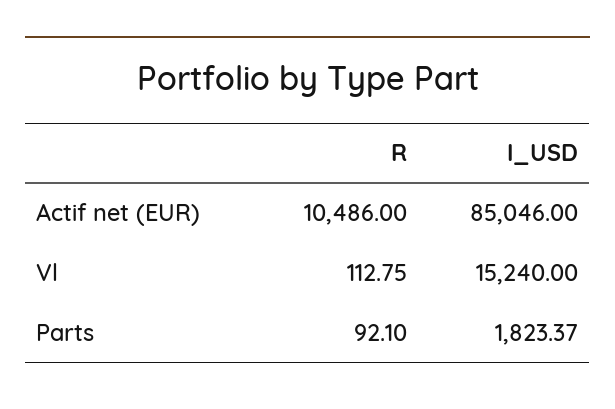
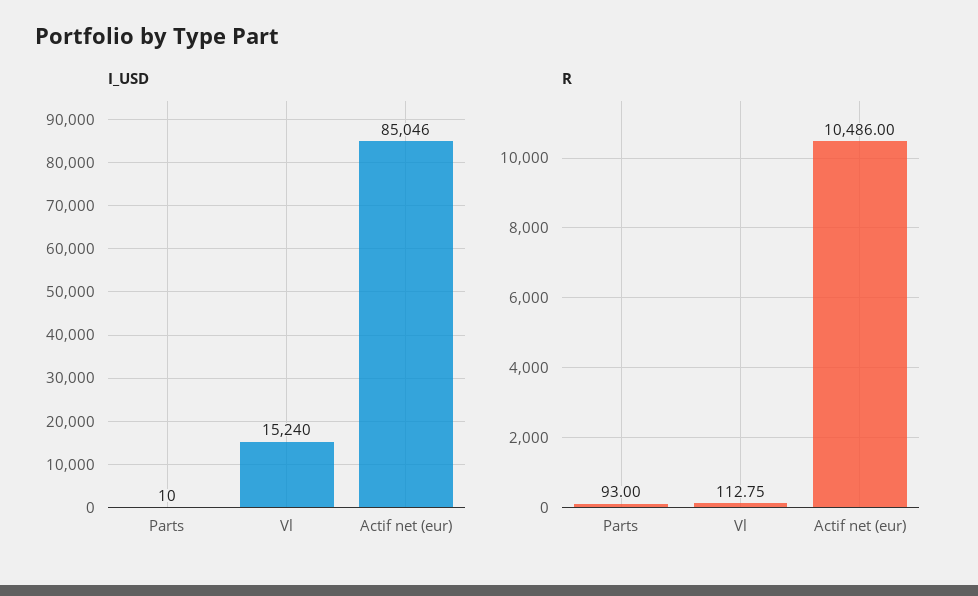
R, Parts: 92.1 -> 93
I_USD, Parts: 1823.37 -> 10

